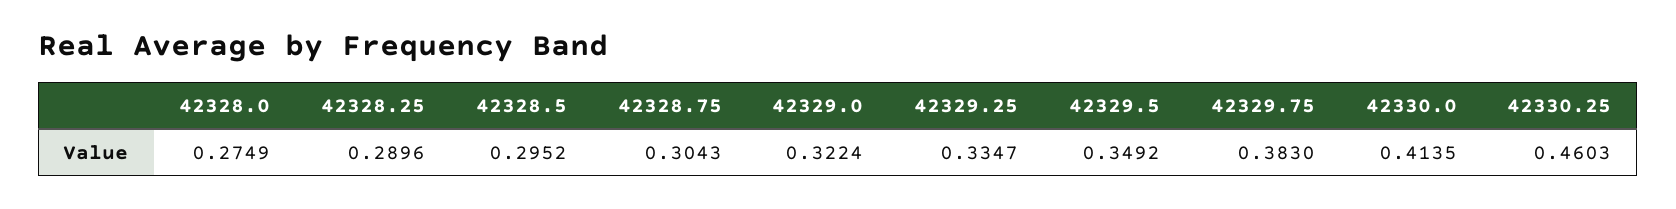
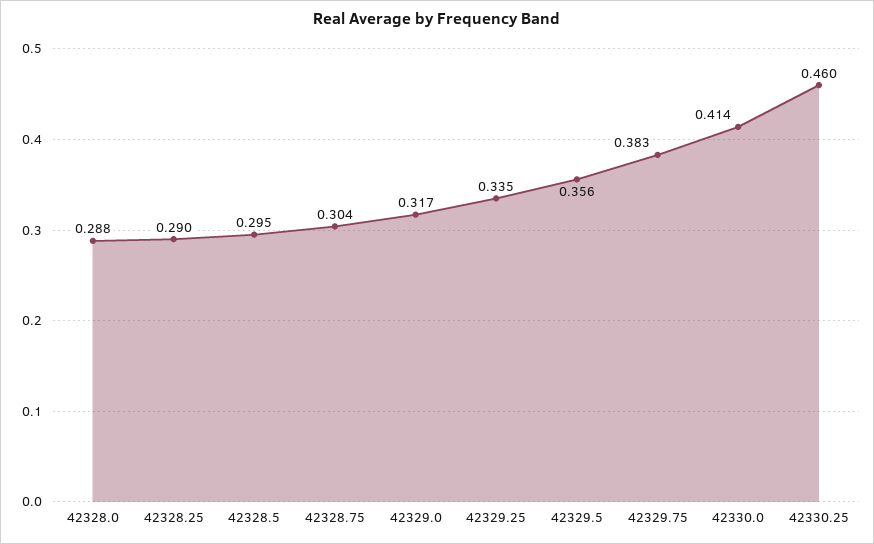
42328.0: 0.2749 -> 0.288
42329.0: 0.3224 -> 0.317
42329.5: 0.3492 -> 0.356

